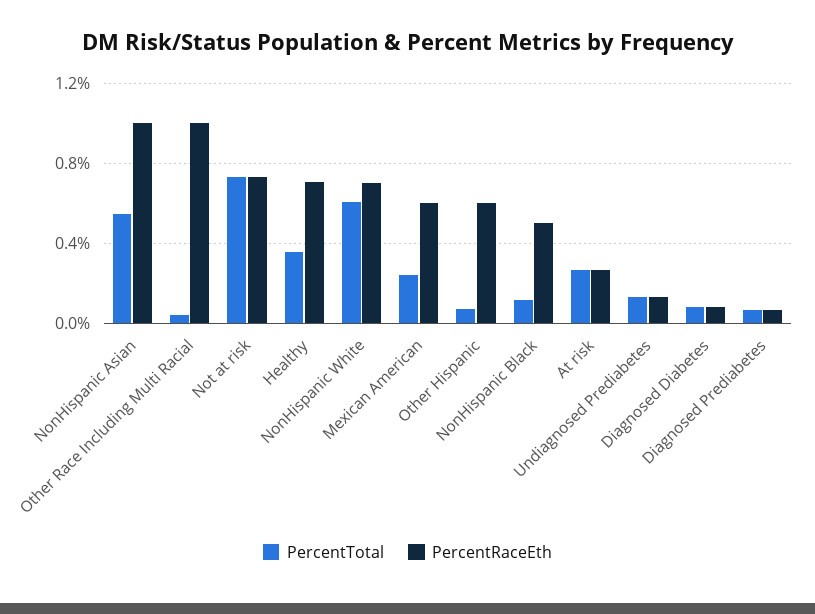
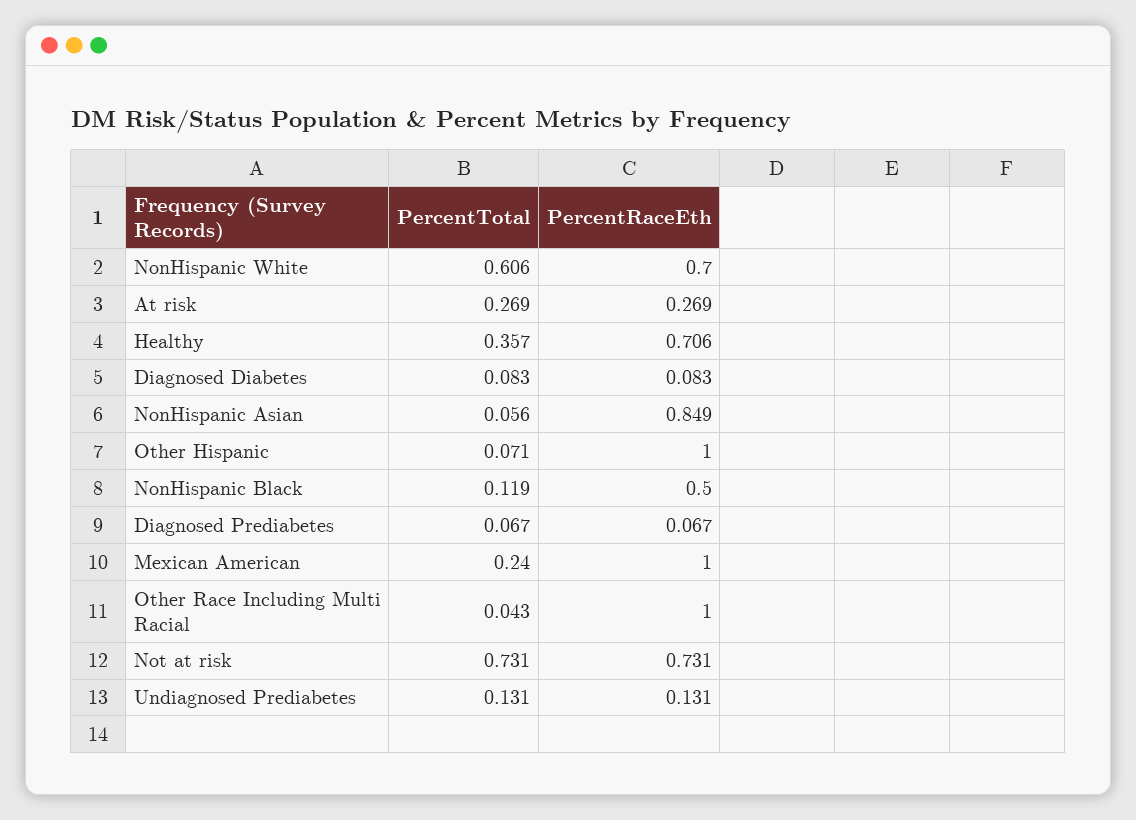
PercentTotal, NonHispanic Asian: 0.55 -> 0.056
PercentRaceEth, NonHispanic Asian: 1 -> 0.849
PercentRaceEth, Mexican American: 0.6 -> 1
PercentRaceEth, Other Hispanic: 0.6 -> 1

